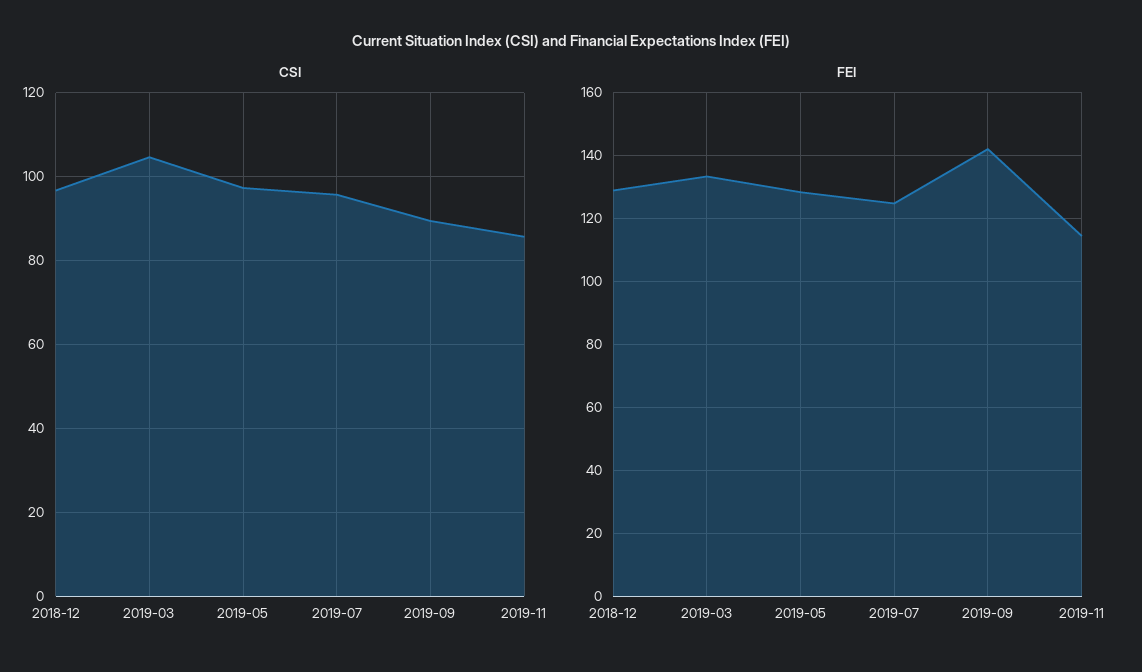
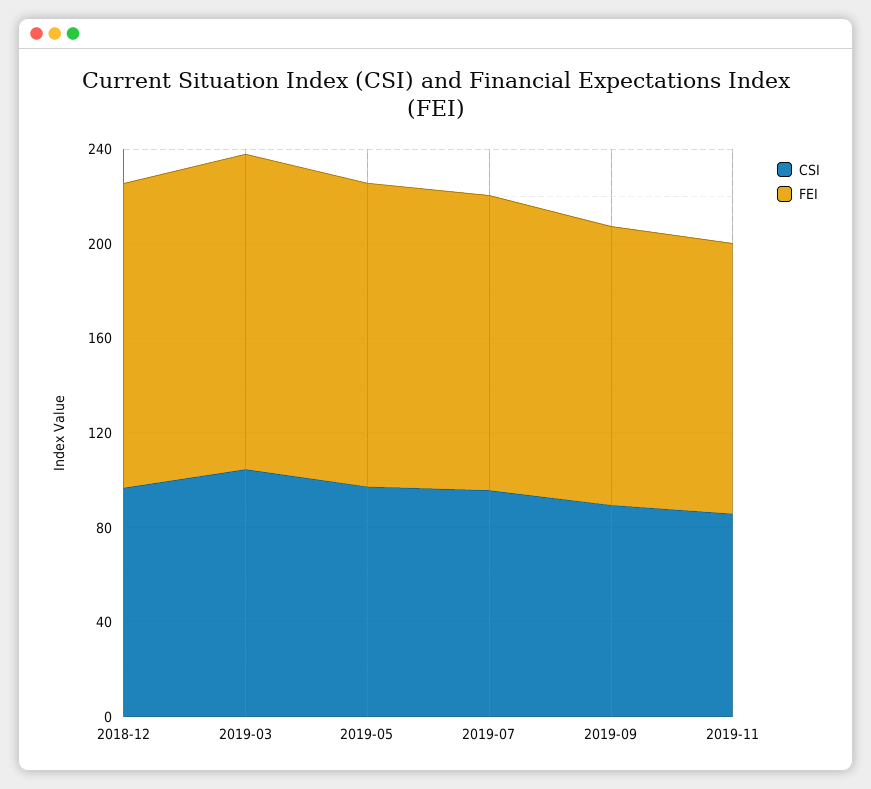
FEI, 2019-09: 142 -> 120

